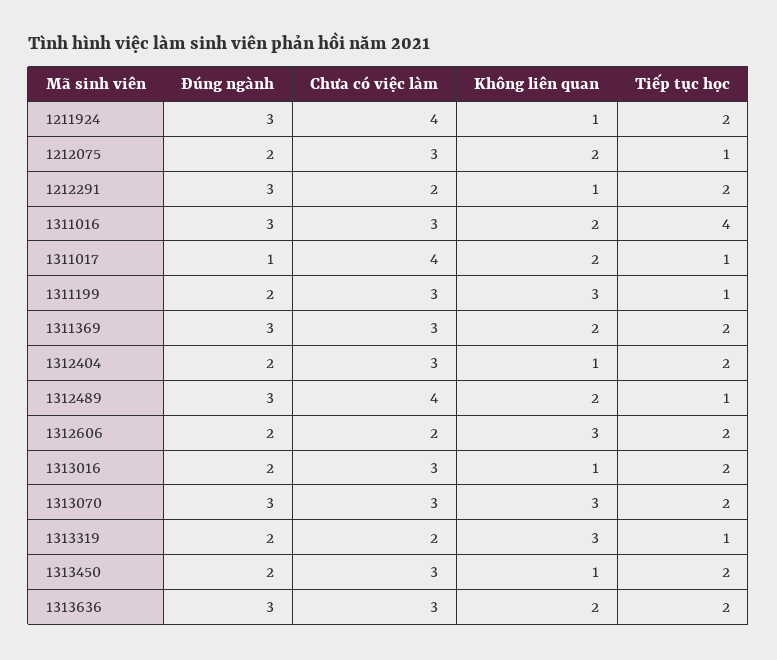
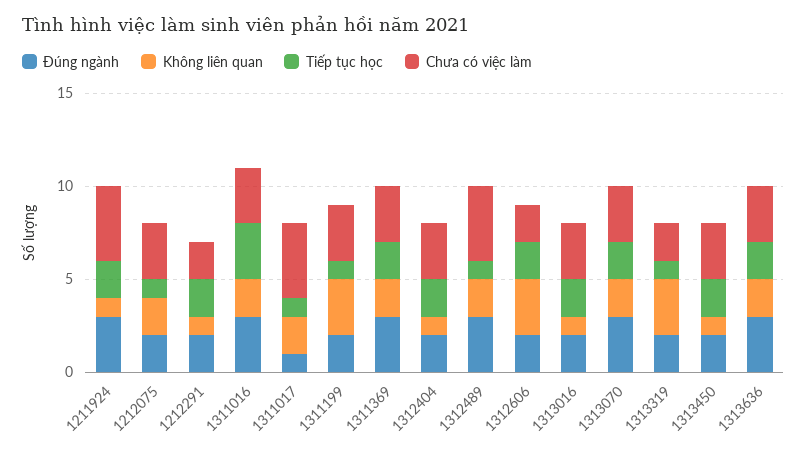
Đúng ngành, 1212291: 3 -> 2
Tiếp tục học, 1311016: 4 -> 3
Không liên quan, 1313070: 3 -> 2

